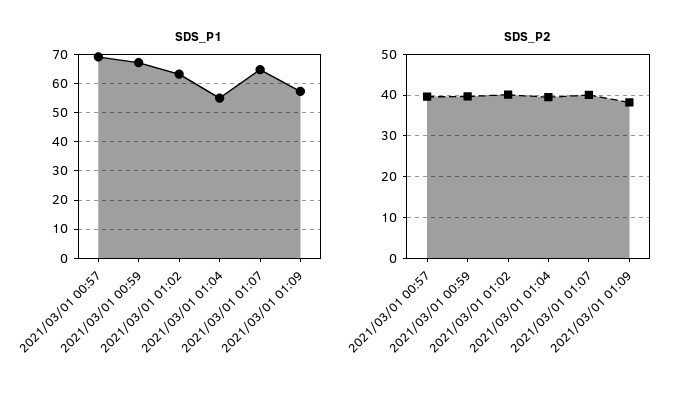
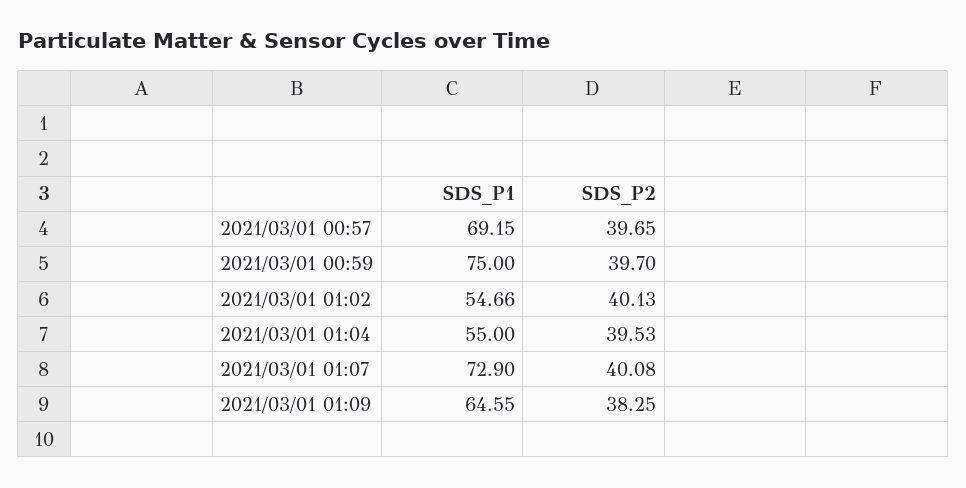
SDS_P1, 2021/03/01 00:59: 67.5 -> 75
SDS_P1, 2021/03/01 01:02: 62.5 -> 54.66
SDS_P1, 2021/03/01 01:07: 65 -> 72.9
SDS_P1, 2021/03/01 01:09: 57.5 -> 64.55

